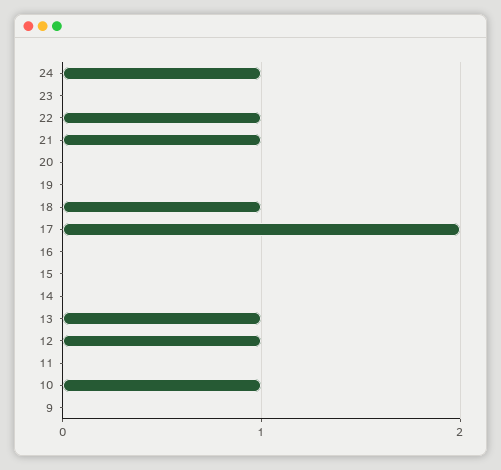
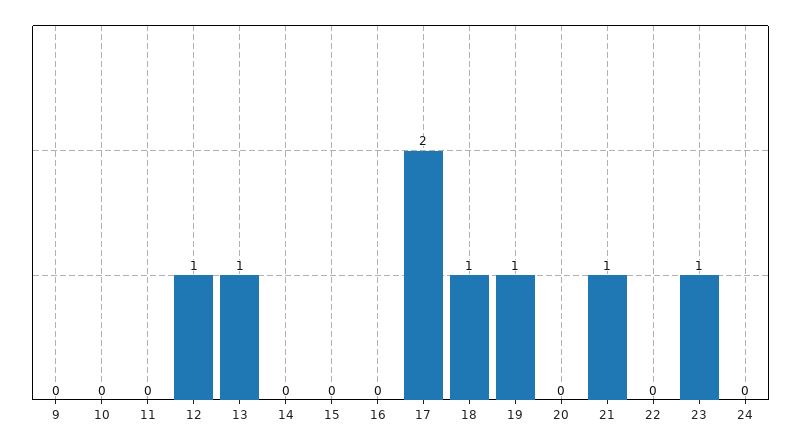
24: 1 -> 0
23: 0 -> 1
22: 1 -> 0
19: 0 -> 1
10: 1 -> 0

